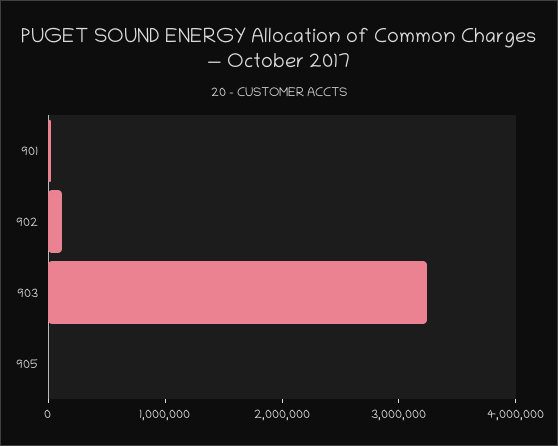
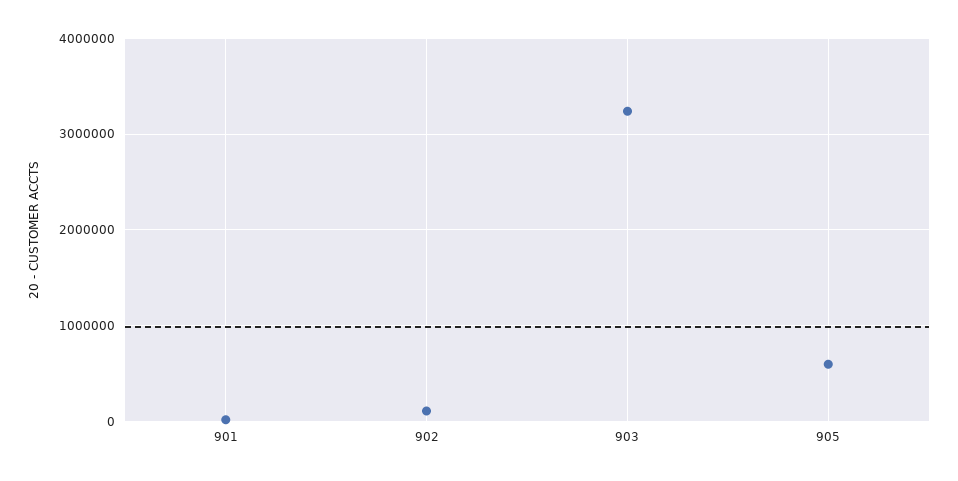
905: 0 -> 600000

